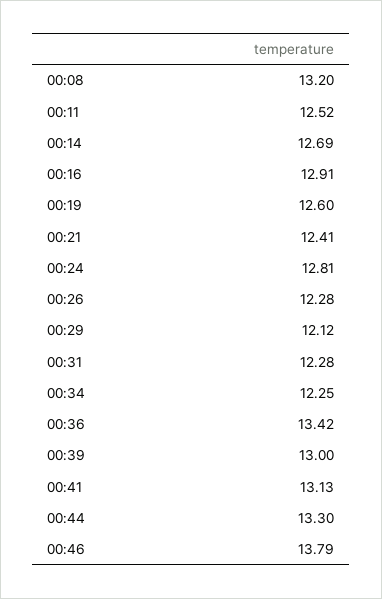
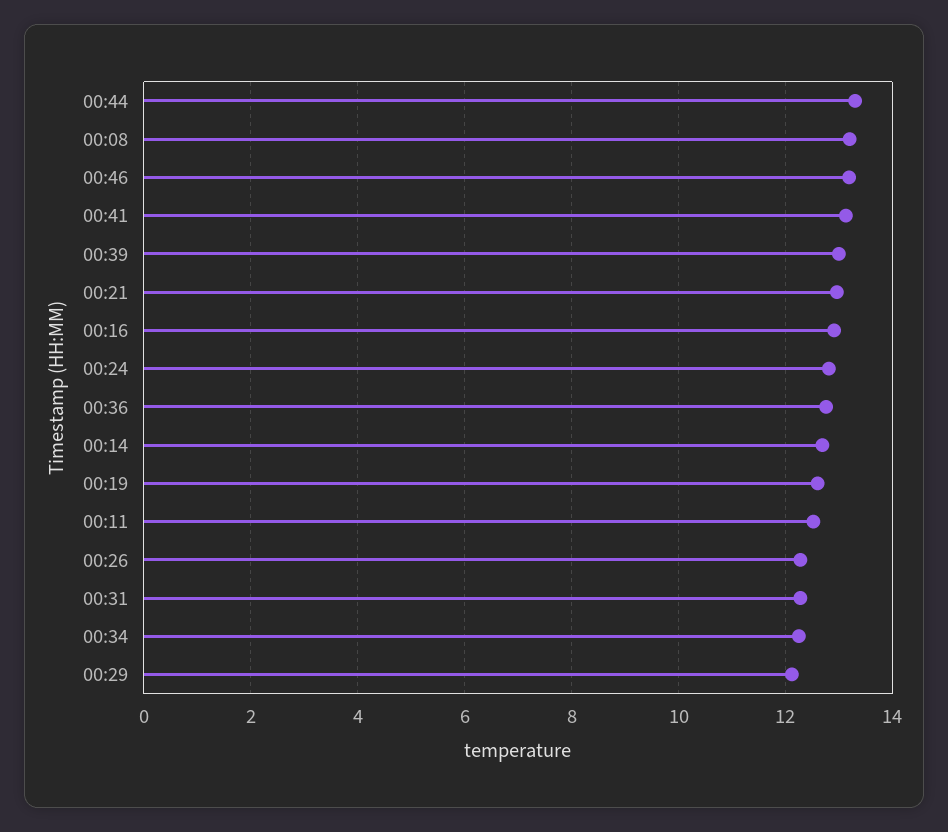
00:21: 12.41 -> 13
00:36: 13.42 -> 12.8
00:46: 13.79 -> 13.2

